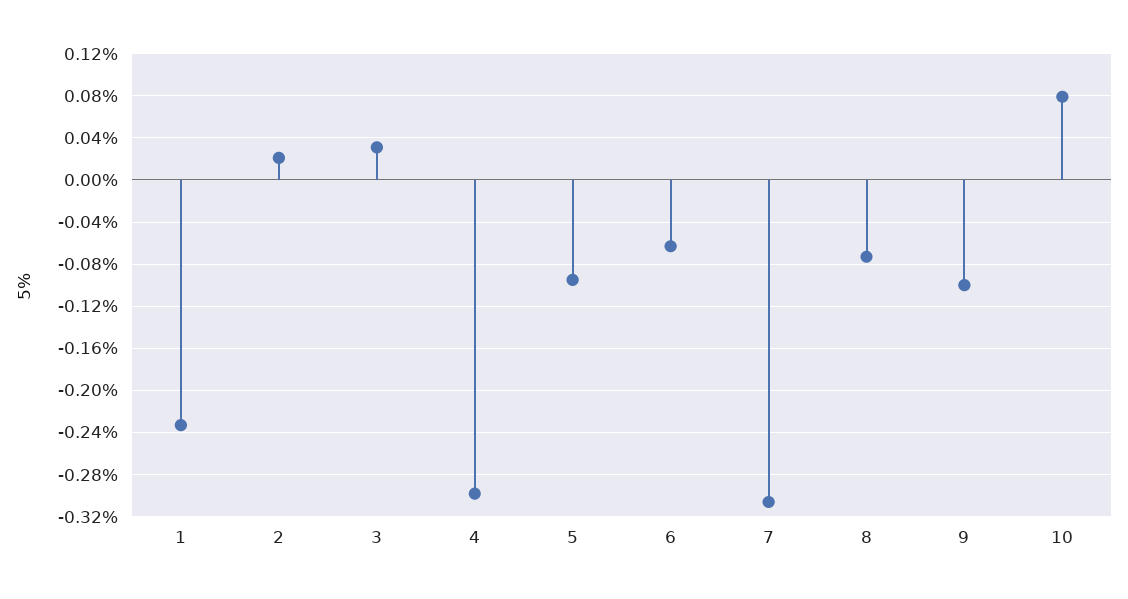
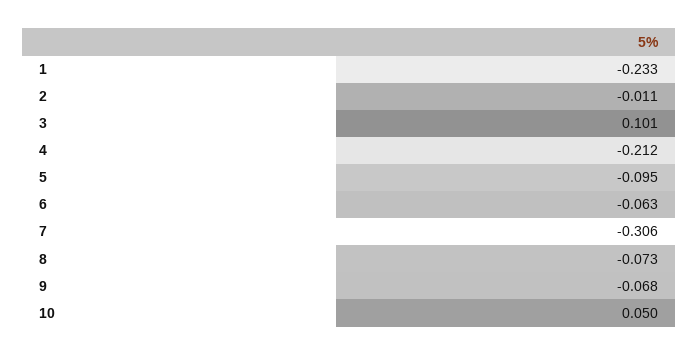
2: 0.02 -> -0.011
3: 0.03 -> 0.101
4: -0.3 -> -0.212
9: -0.1 -> -0.068
10: 0.08 -> 0.05

